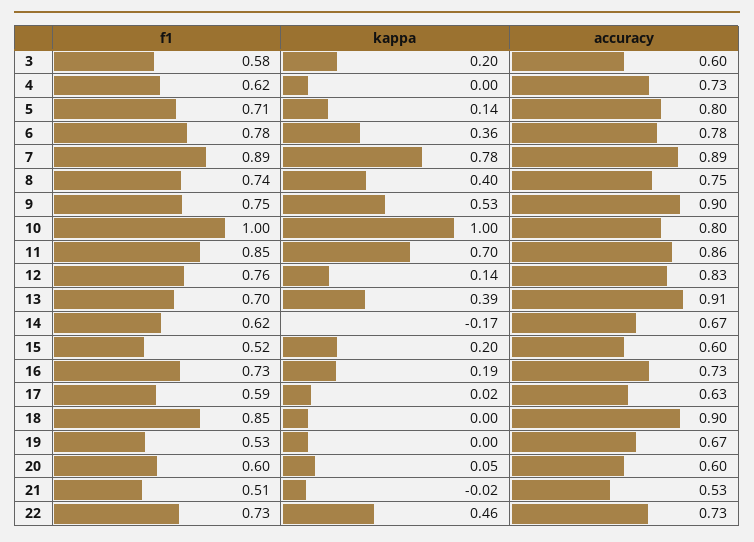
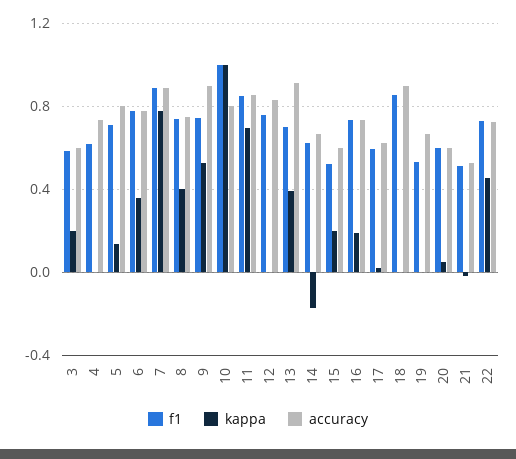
kappa, 12: 0.14 -> 0

